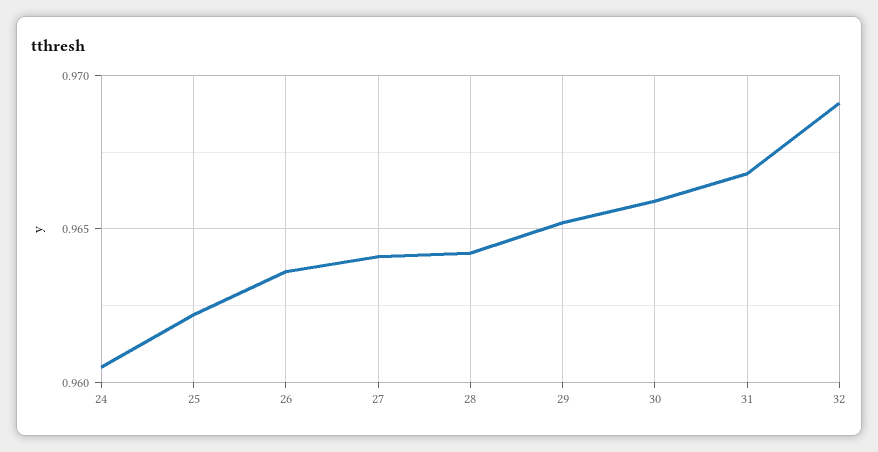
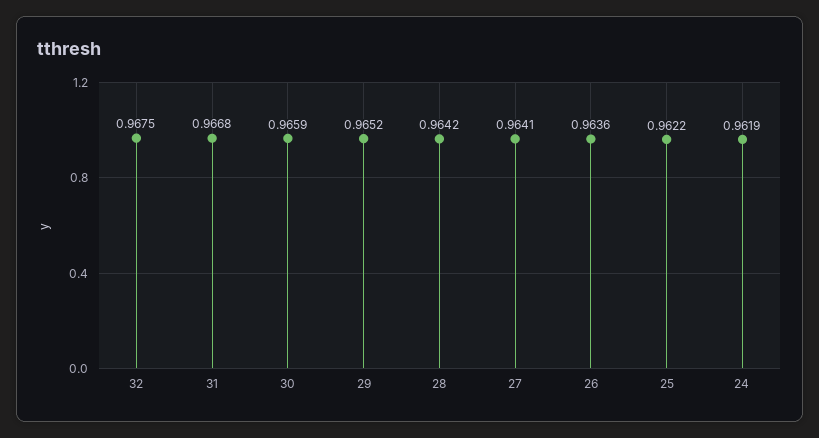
24: 0.9605 -> 0.9619
32: 0.969 -> 0.9675

